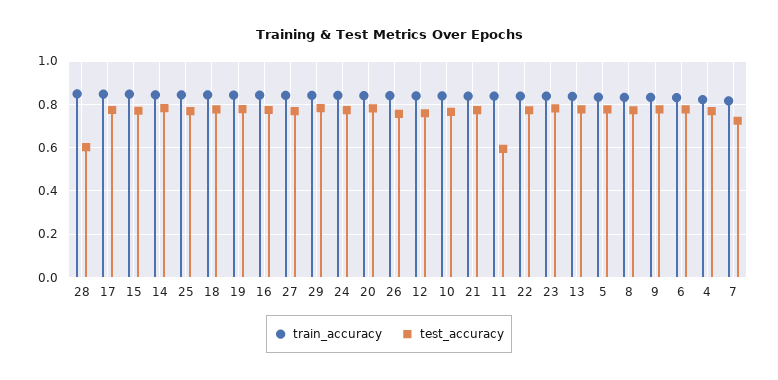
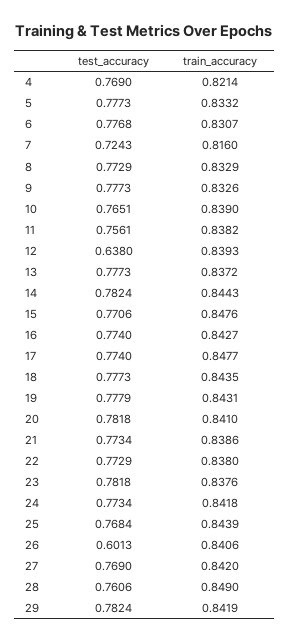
test_accuracy, 28: 0.6 -> 0.7606
test_accuracy, 26: 0.75 -> 0.6013
test_accuracy, 12: 0.75 -> 0.638
test_accuracy, 11: 0.6 -> 0.7561

